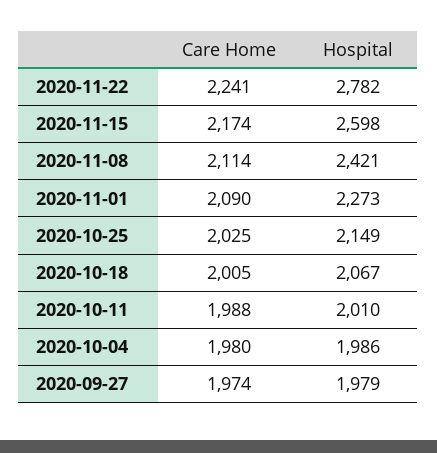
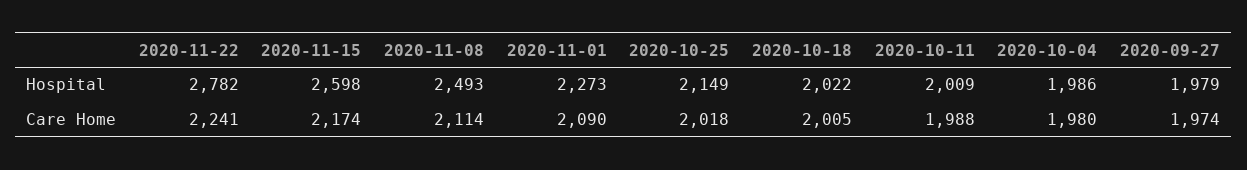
Hospital, 2020-11-08: 2421 -> 2493
Care Home, 2020-10-25: 2025 -> 2018
Hospital, 2020-10-18: 2067 -> 2022
Hospital, 2020-10-11: 2010 -> 2009

